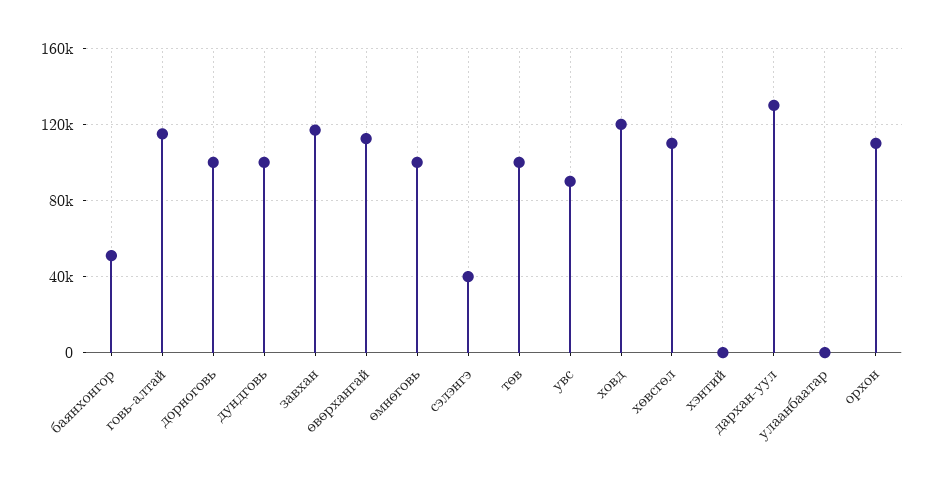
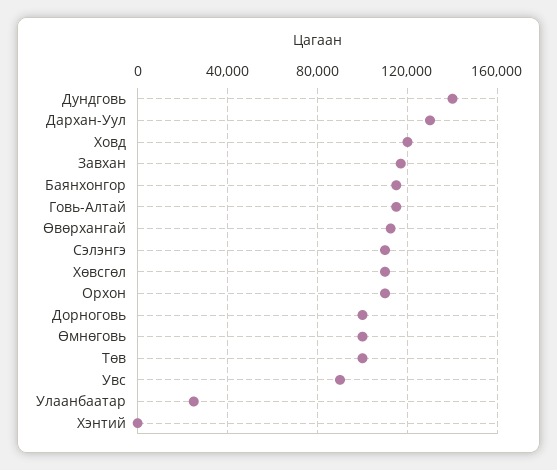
баянхонгор: 50000 -> 115000
дундговь: 100000 -> 140000
сэлэнгэ: 40000 -> 110000
улаанбаатар: 0 -> 25000

